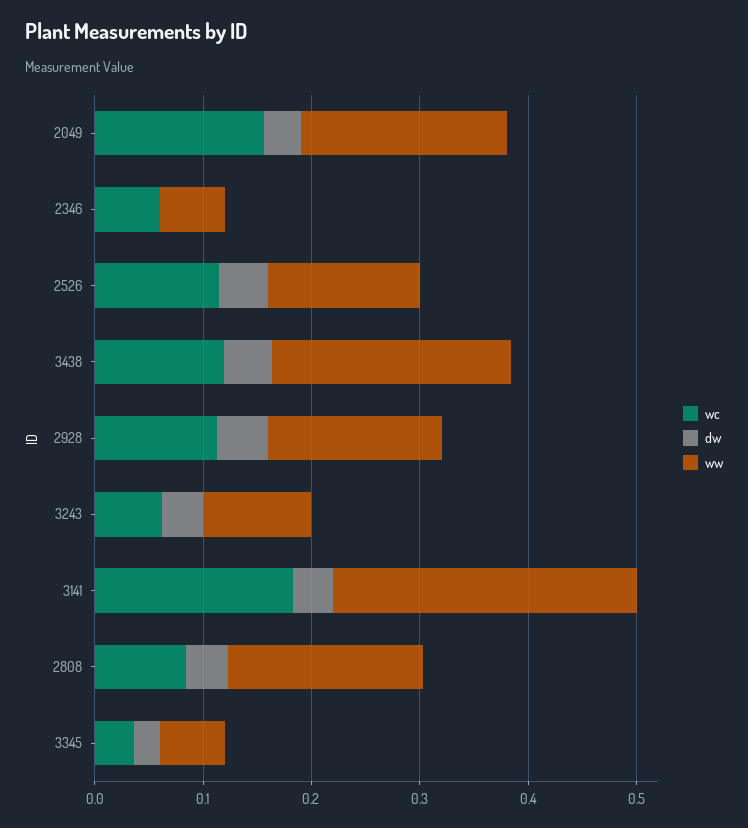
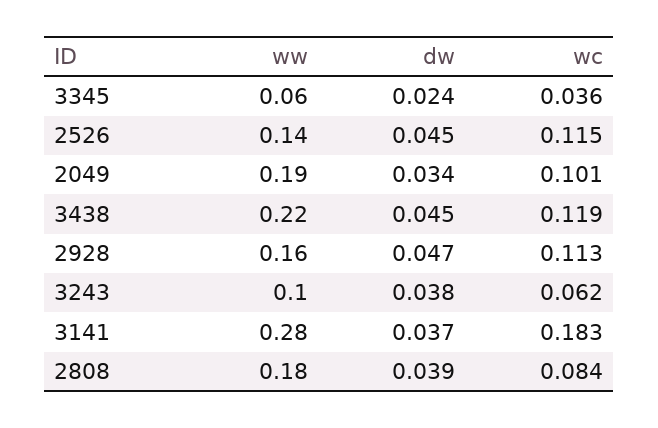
wc, 2049: 0.16 -> 0.101
wc, 2346: 0.06 -> none
dw, 2346: 0 -> none
ww, 2346: 0.06 -> none

